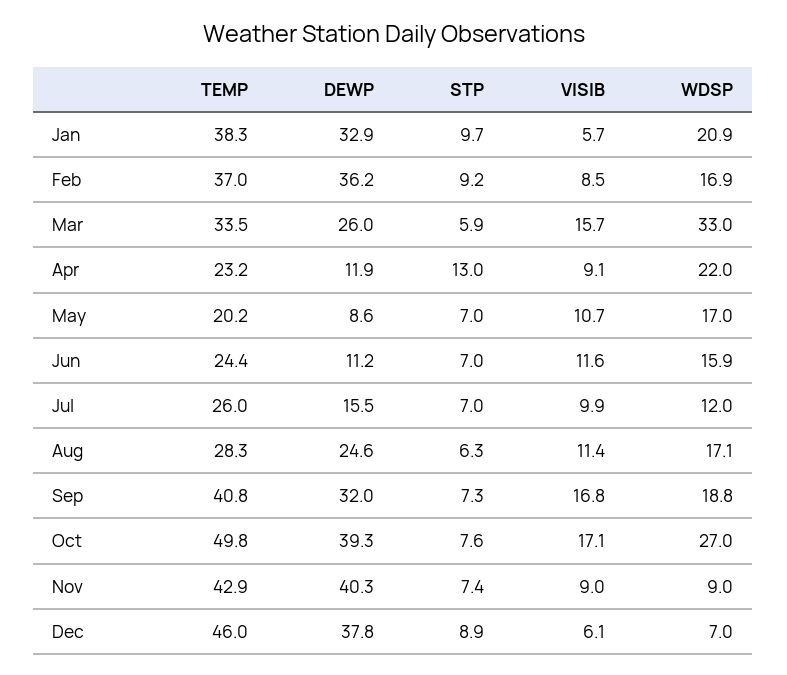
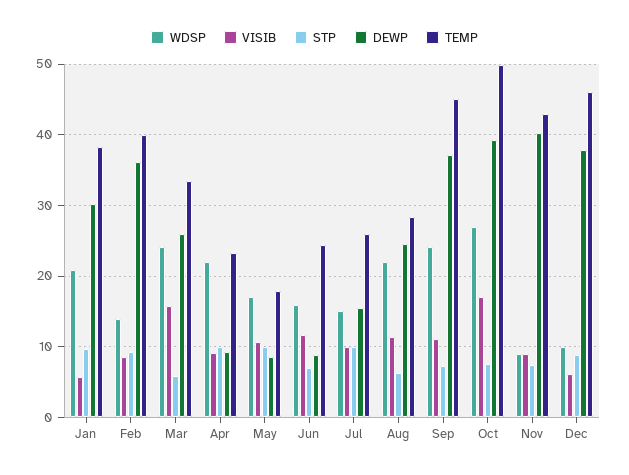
DEWP, Jan: 32.9 -> 30
TEMP, Feb: 37 -> 40
WDSP, Feb: 16.9 -> 14
WDSP, Mar: 33 -> 24
DEWP, Apr: 11.9 -> 9
STP, Apr: 13 -> 10
TEMP, May: 20.2 -> 18
STP, May: 7 -> 10
DEWP, Jun: 11.2 -> 9
STP, Jul: 7 -> 10
WDSP, Jul: 12 -> 15
WDSP, Aug: 17.1 -> 22
TEMP, Sep: 40.8 -> 45
DEWP, Sep: 32 -> 37
VISIB, Sep: 16.8 -> 11
WDSP, Sep: 18.8 -> 24
WDSP, Dec: 7 -> 10

